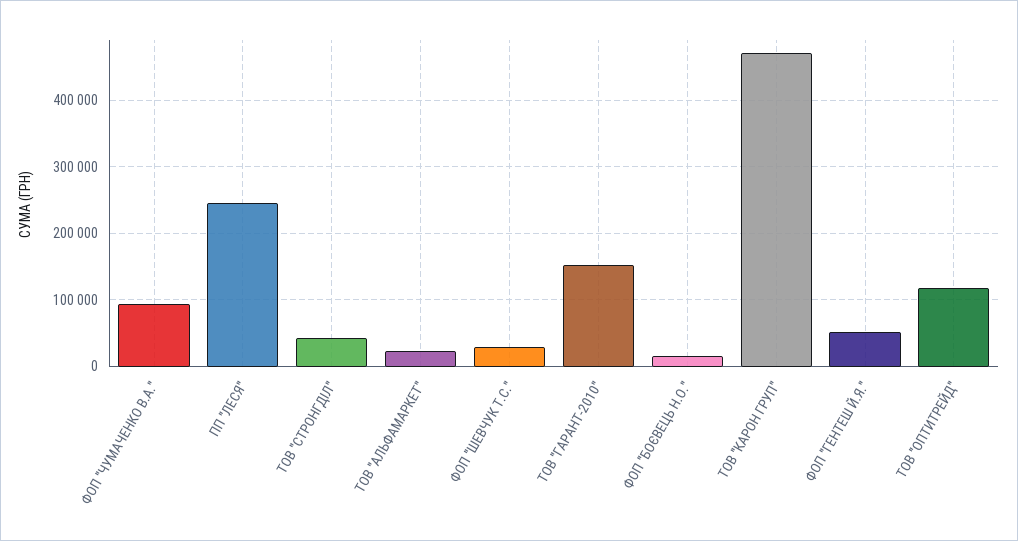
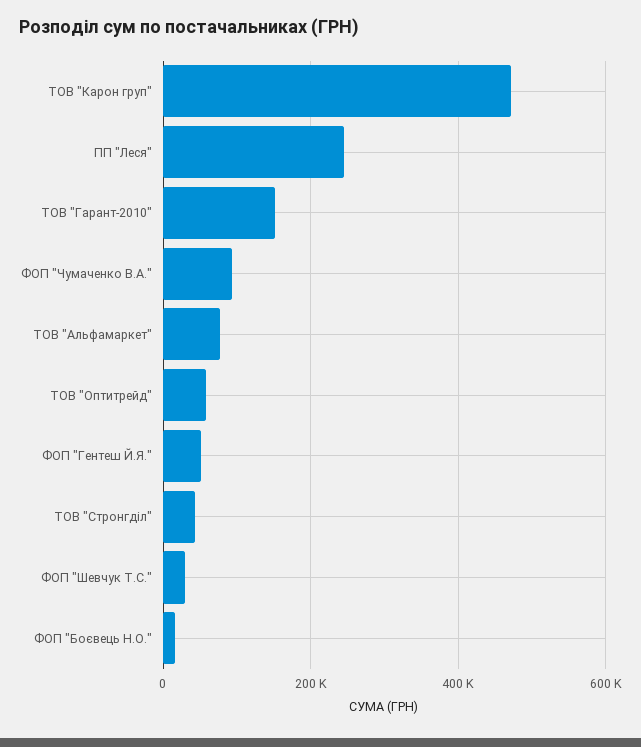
ТОВ "АЛЬФАМАРКЕТ": 20000 -> 80000
ТОВ "ОПТИТРЕЙД": 120000 -> 60000

